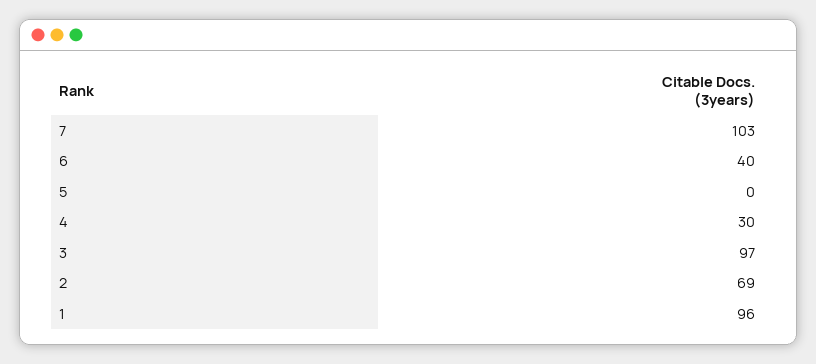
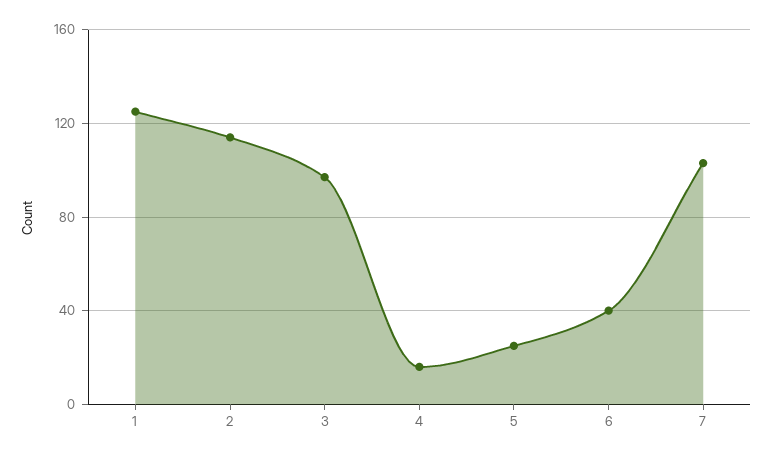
5: 0 -> 25
4: 30 -> 15
2: 69 -> 115
1: 96 -> 125

